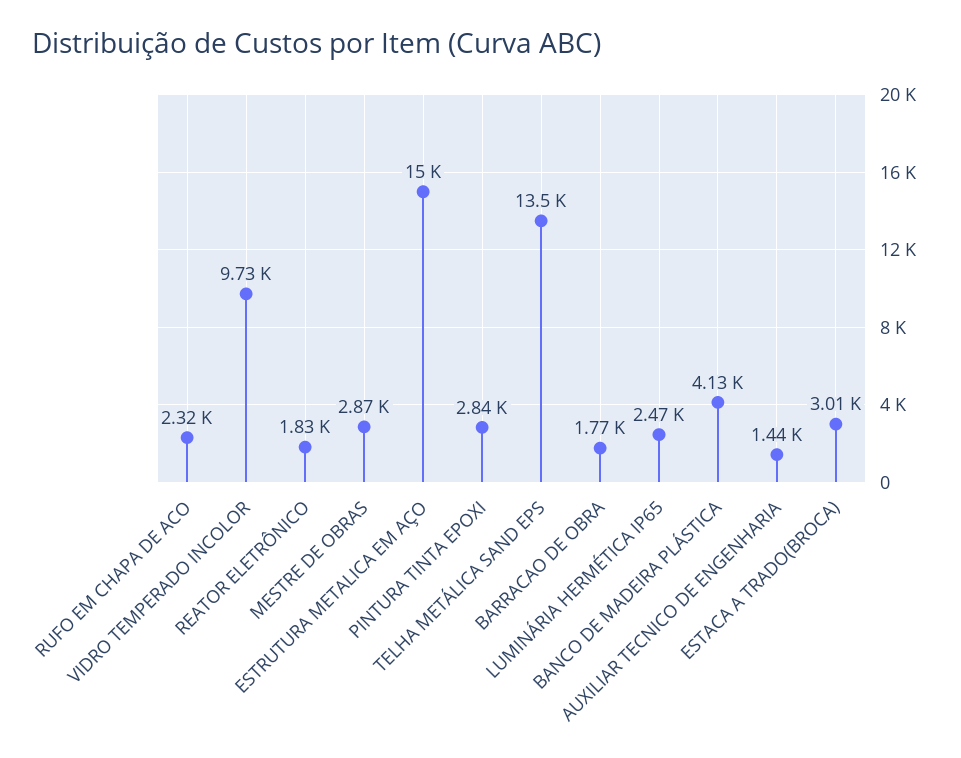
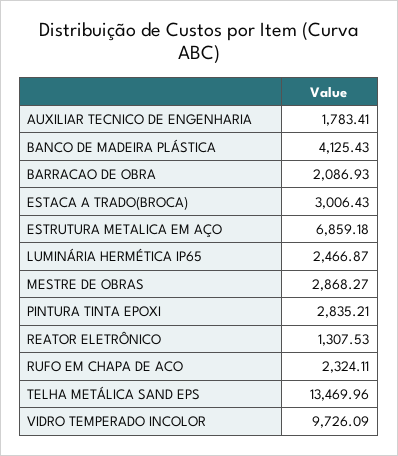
REATOR ELETRÔNICO: 1830 -> 1307.53
ESTRUTURA METALICA EM AÇO: 15000 -> 6859.18
BARRACAO DE OBRA: 1770 -> 2086.93
AUXILIAR TECNICO DE ENGENHARIA: 1440 -> 1783.41

